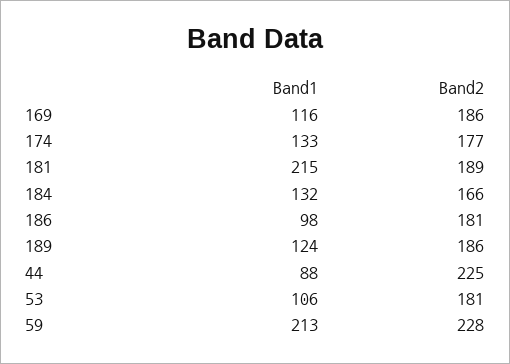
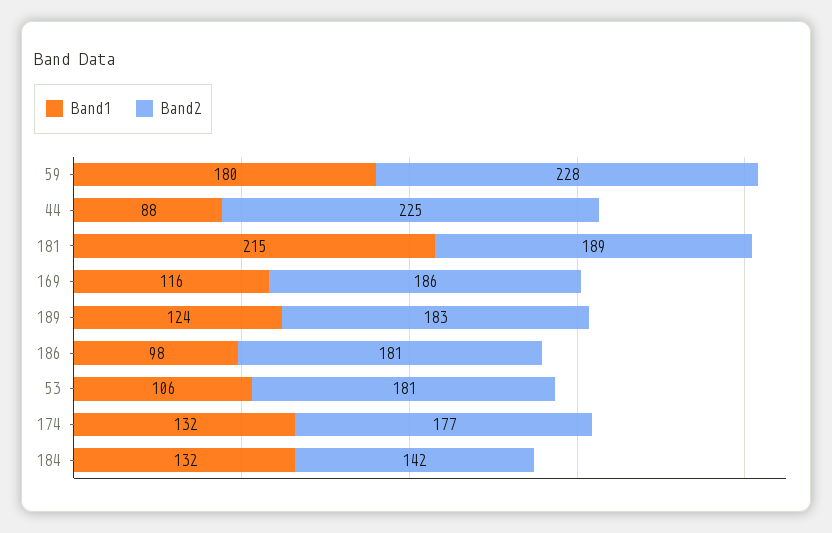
Band1, 174: 133 -> 132
Band2, 184: 166 -> 142
Band2, 189: 186 -> 183
Band1, 59: 213 -> 180

